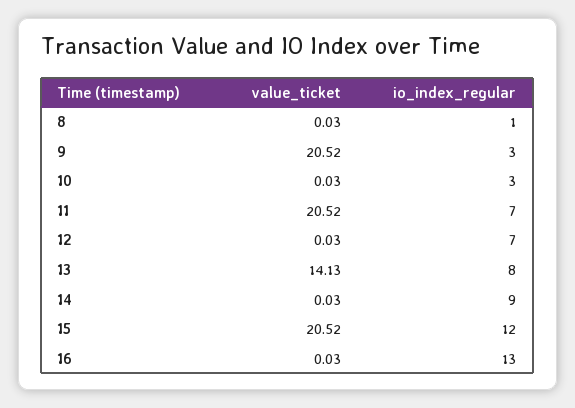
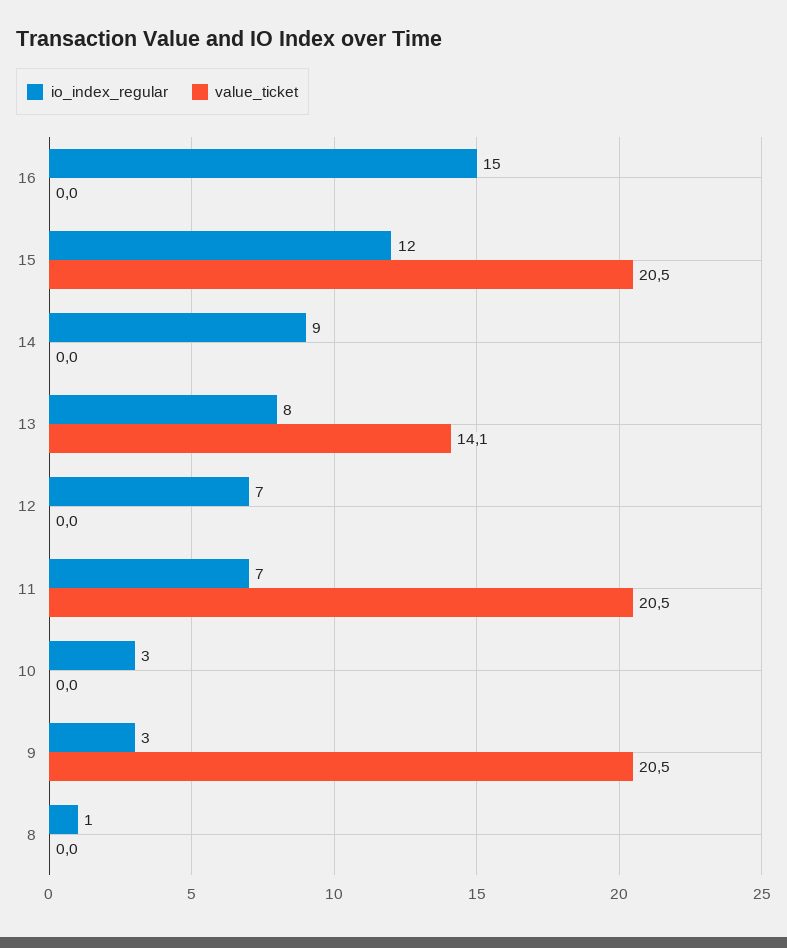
io_index_regular, 16: 13 -> 15

